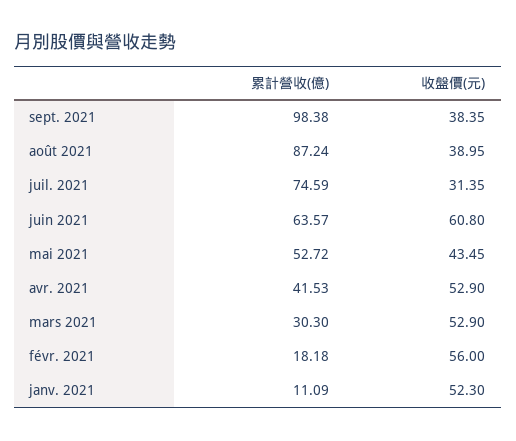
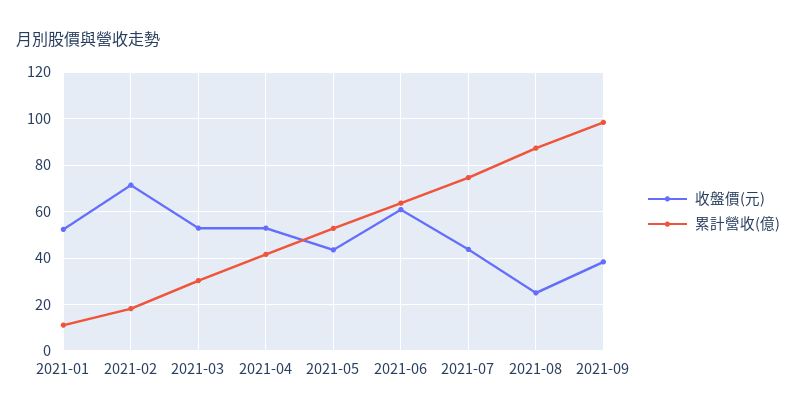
收盤價(元), août 2021: 38.95 -> 25
收盤價(元), juil. 2021: 31.35 -> 45
收盤價(元), févr. 2021: 56 -> 70

